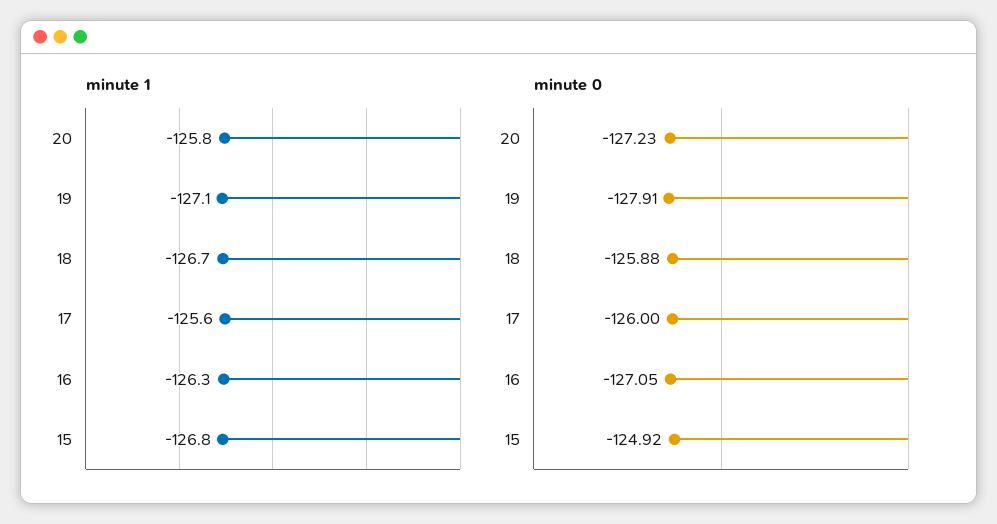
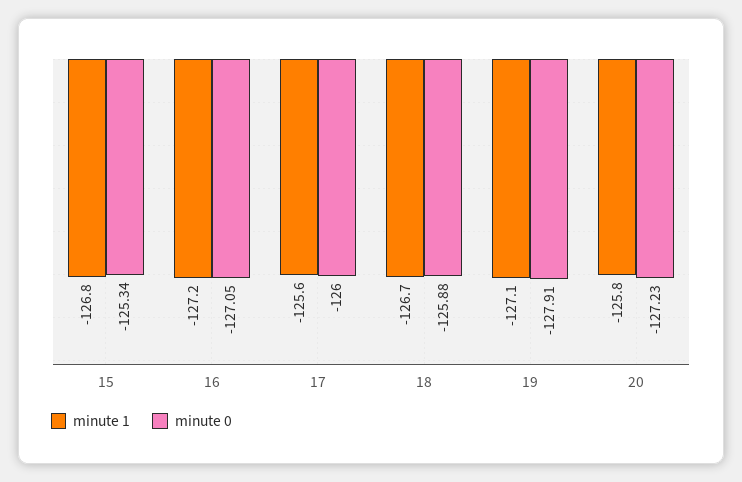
minute 1, 16: -126.3 -> -127.2
minute 0, 15: -124.92 -> -125.34

